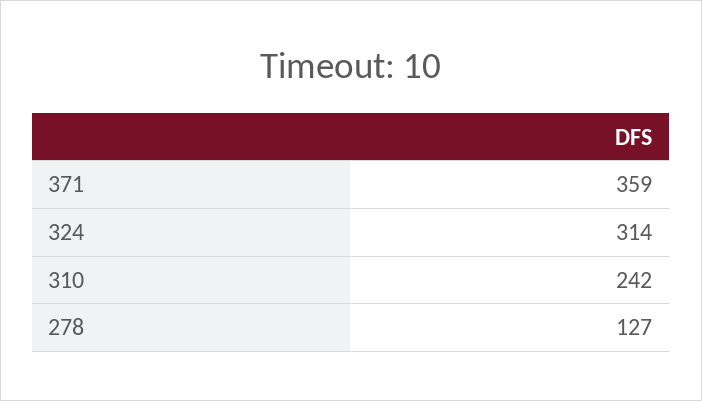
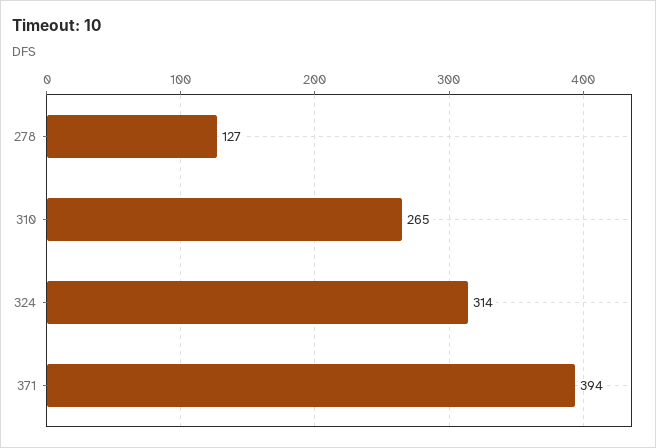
371: 359 -> 394
310: 242 -> 265

